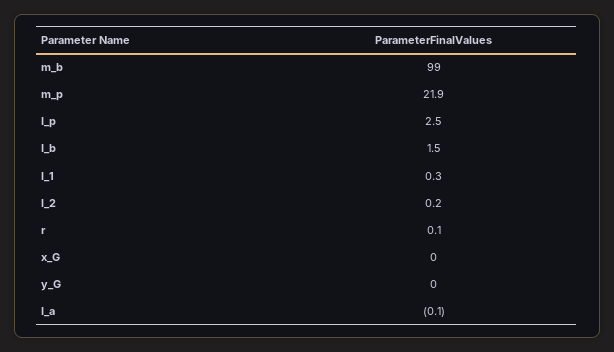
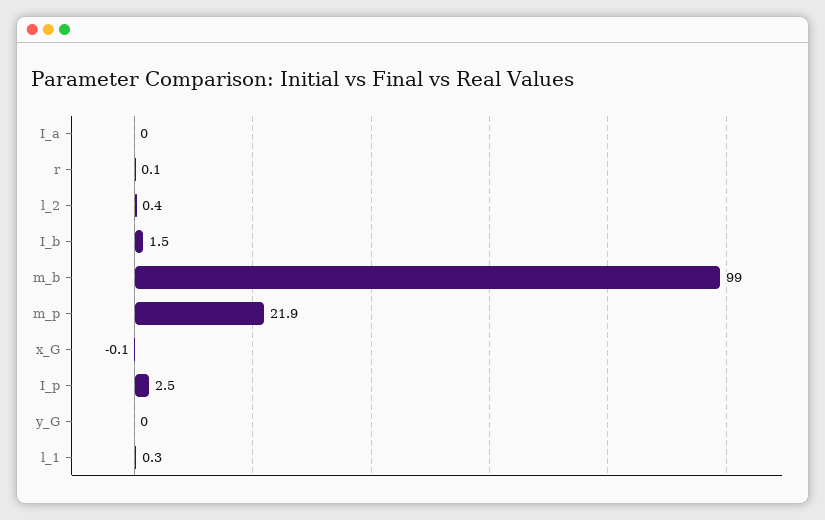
l_2: 0.2 -> 0.4
x_G: 0 -> -0.1
I_a: -0.1 -> 0

